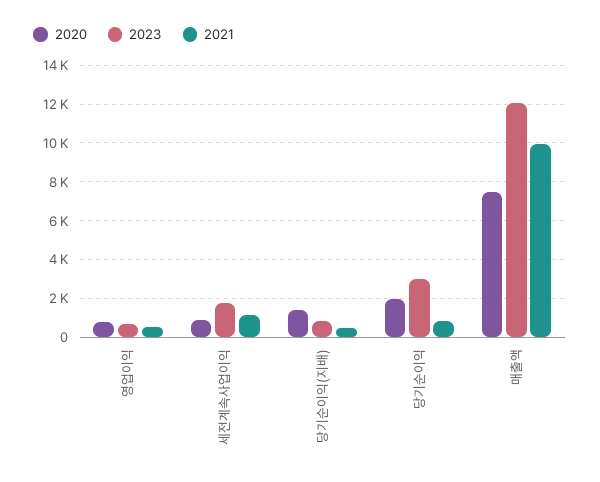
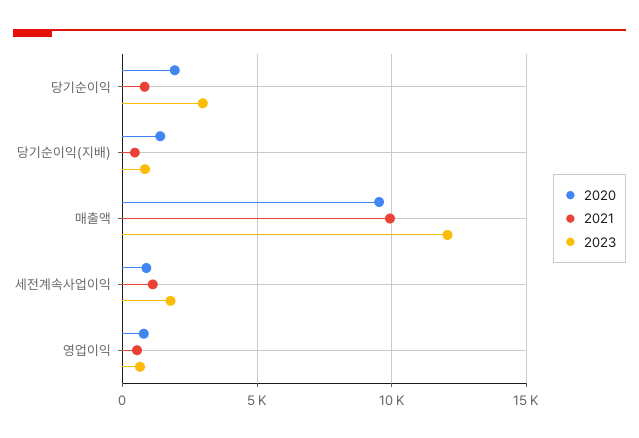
2020, 매출액: 7500 -> 9500

